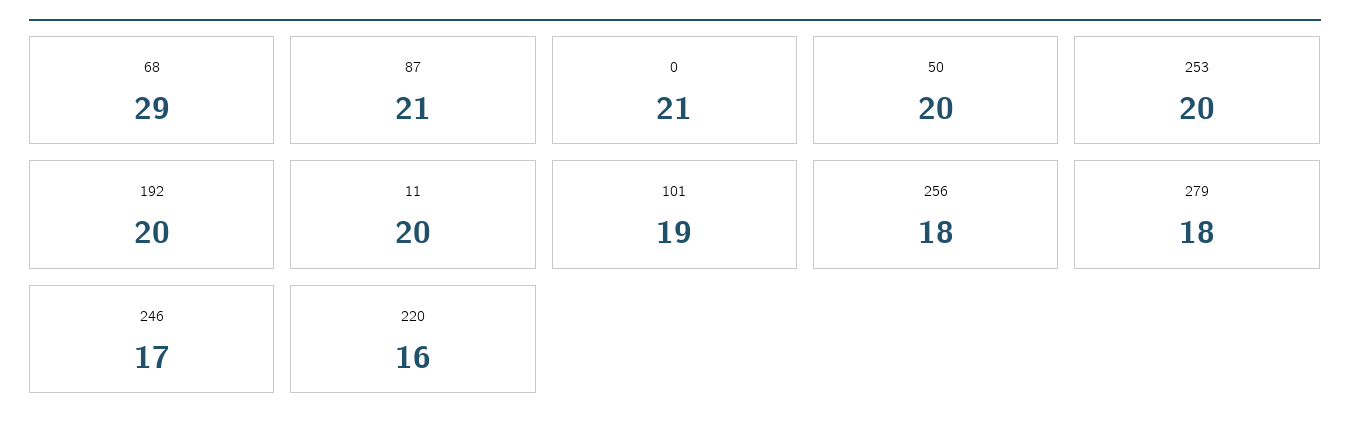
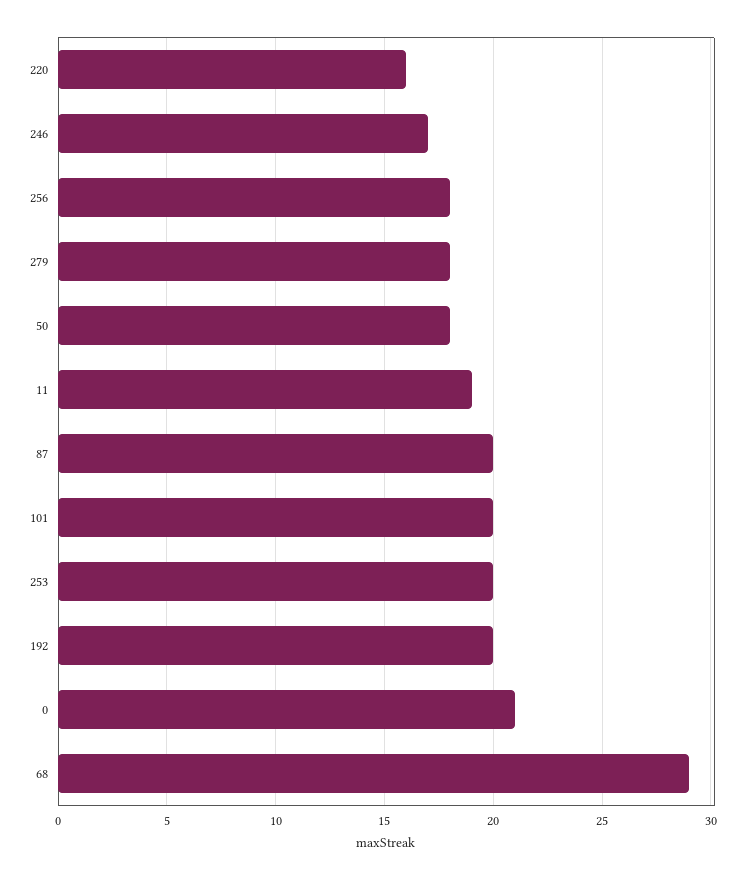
87: 21 -> 20
50: 20 -> 18
11: 20 -> 19
101: 19 -> 20

